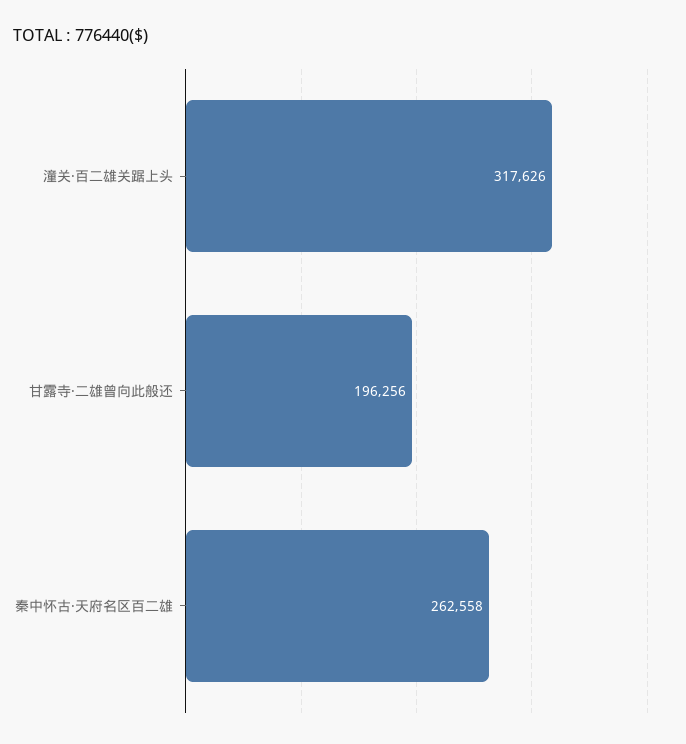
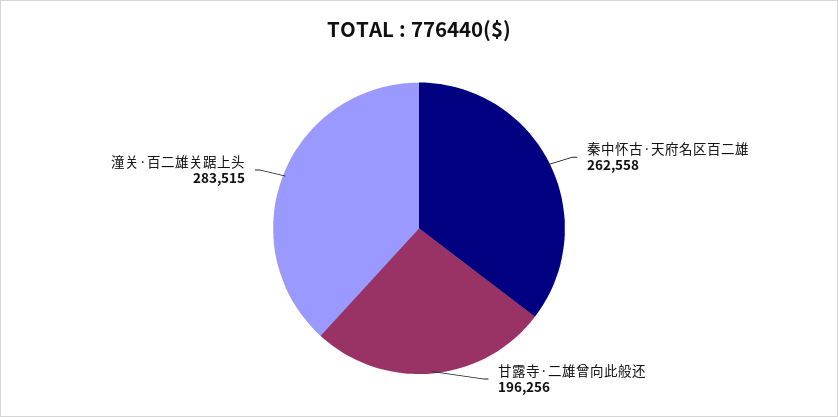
潼关·百二雄关踞上头: 317626 -> 283515

